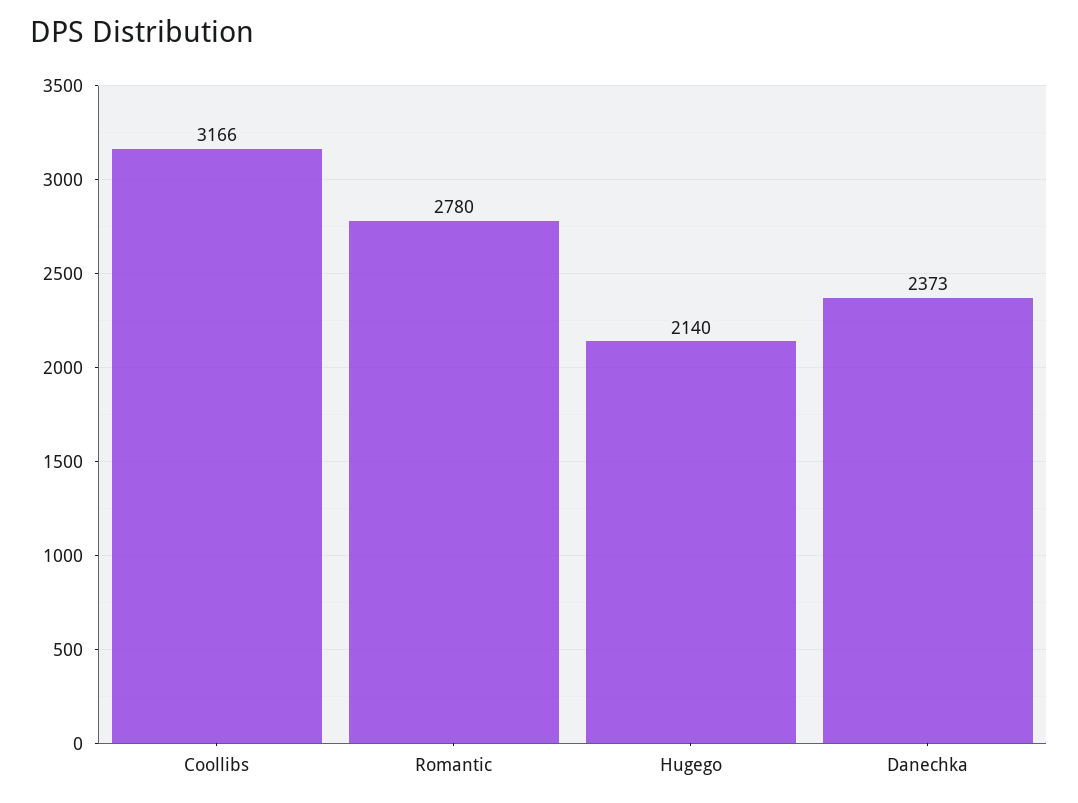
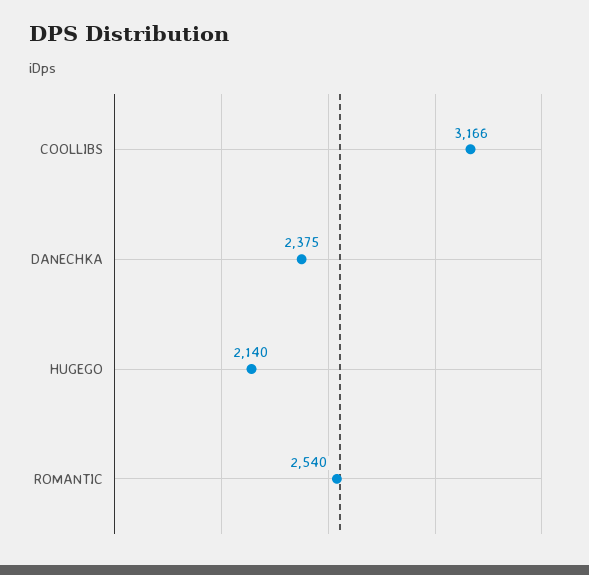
Romantic: 2780 -> 2540
Danechka: 2373 -> 2375

